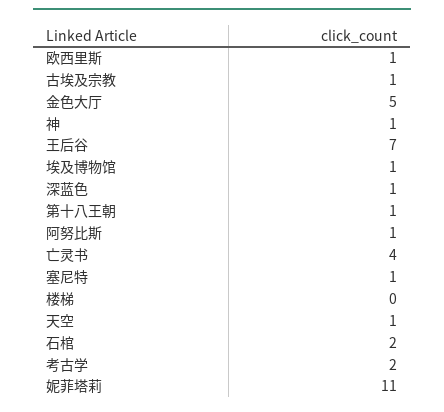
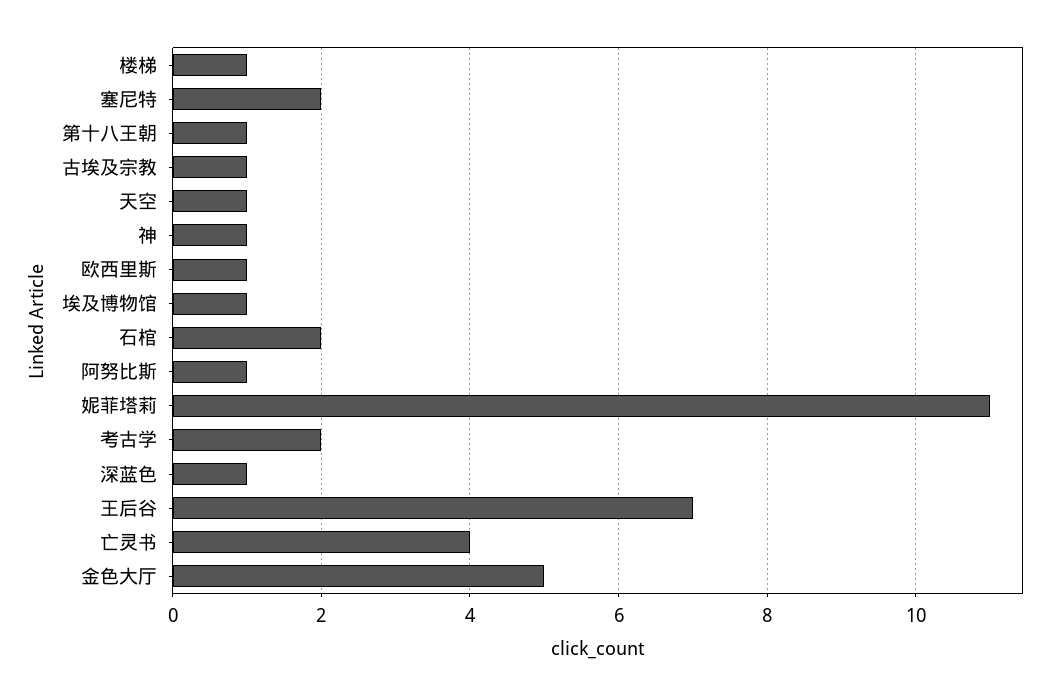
塞尼特: 1 -> 2
楼梯: 0 -> 1

